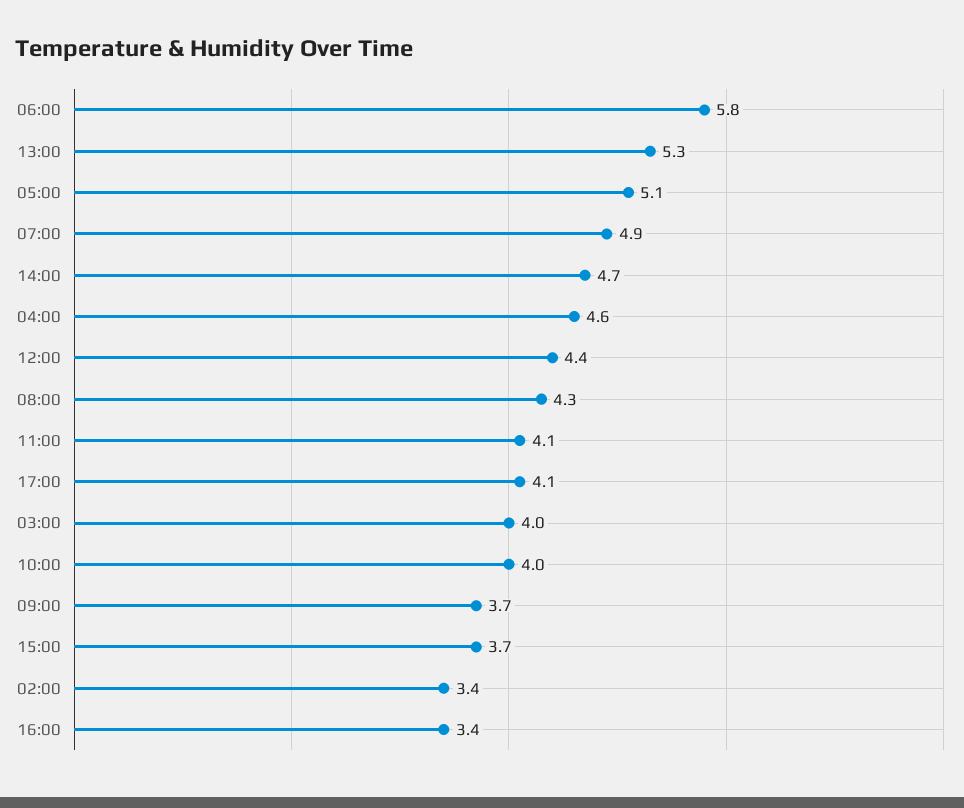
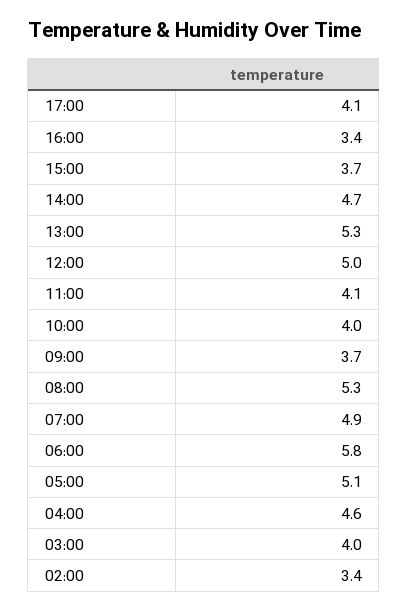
12:00: 4.4 -> 5
08:00: 4.3 -> 5.3

